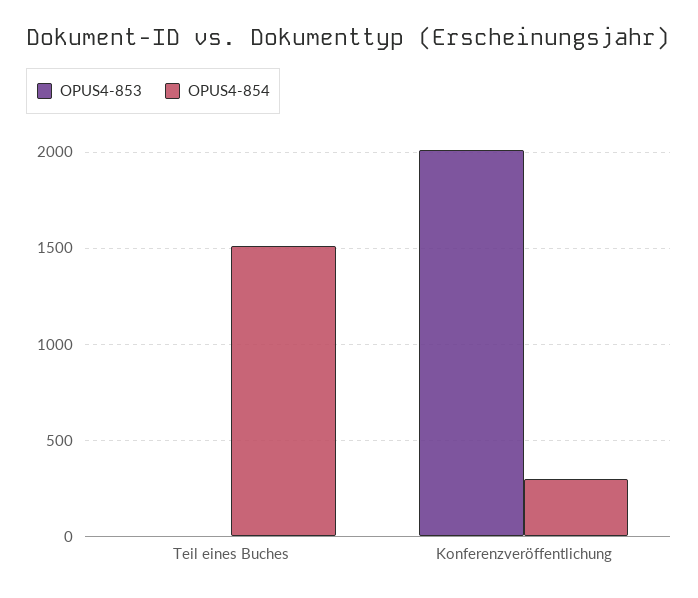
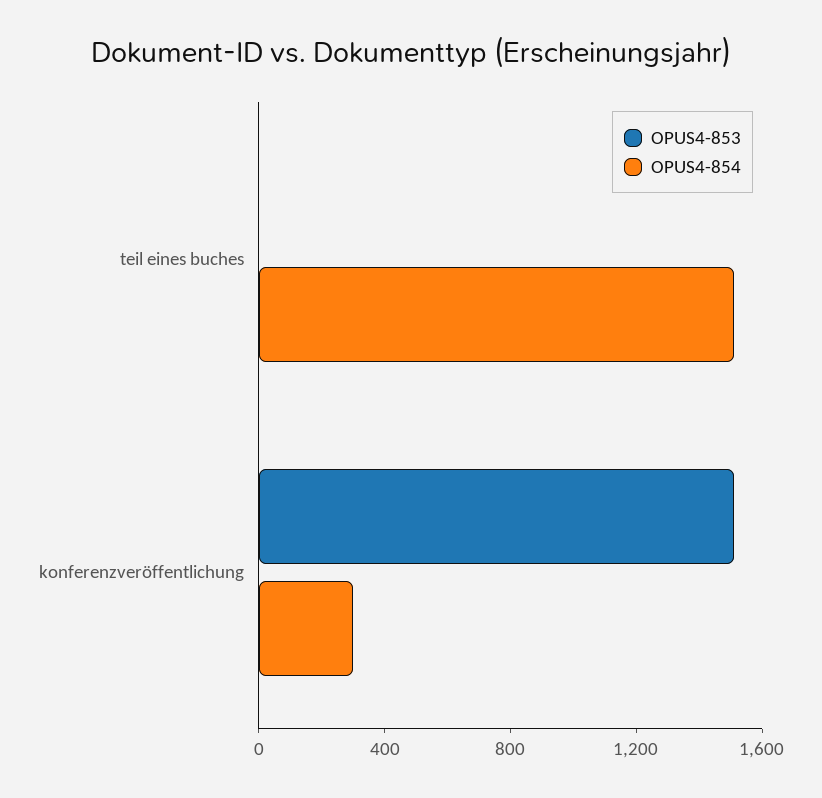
OPUS4-853, Konferenzveröffentlichung: 2000 -> 1500

